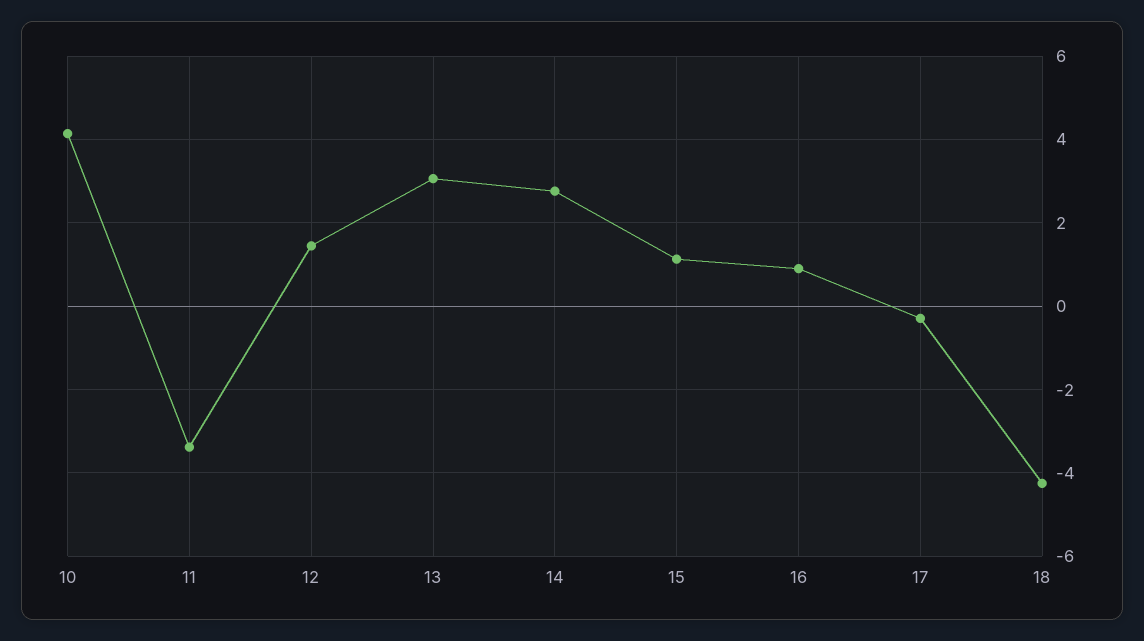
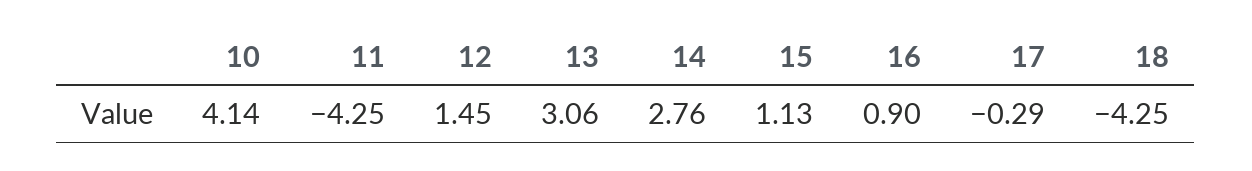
11: -3.4 -> -4.25

